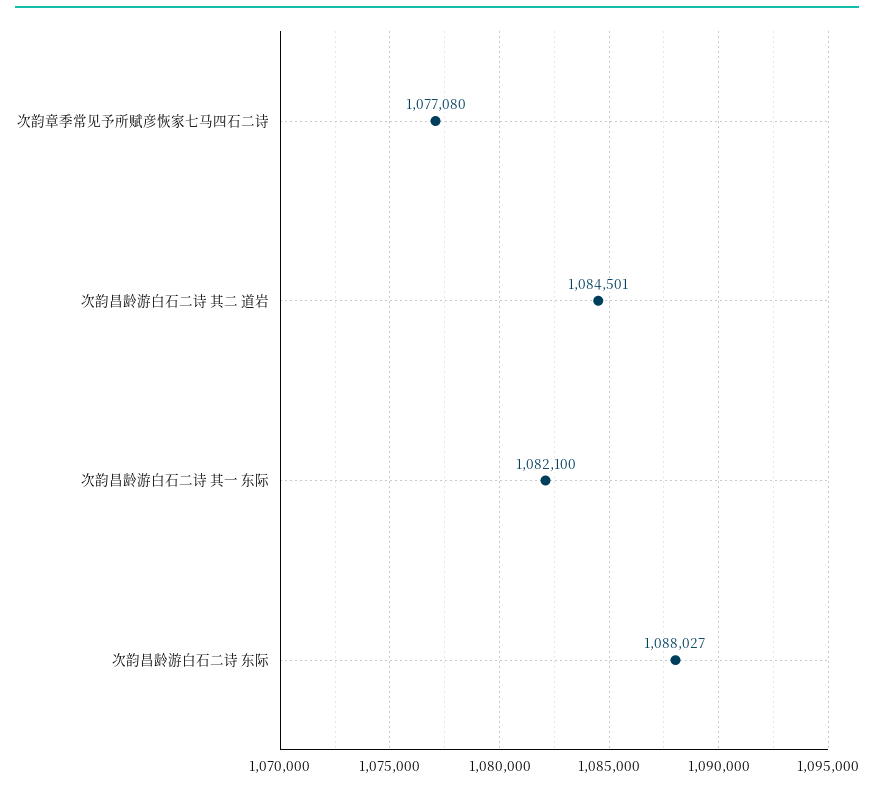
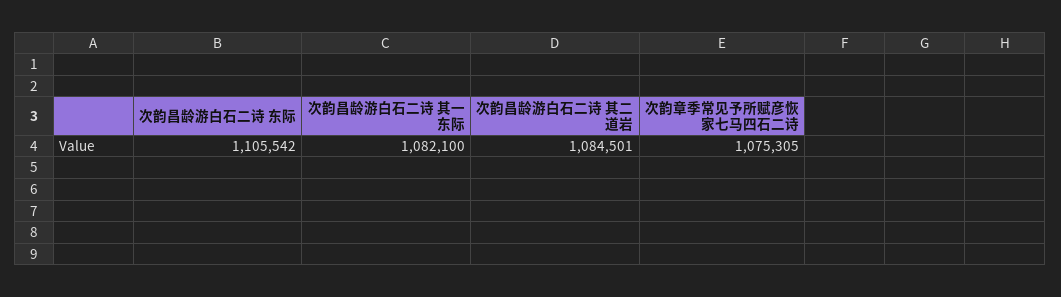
次韵章季常见予所赋彦恢家七马四石二诗: 1077080 -> 1075305
次韵昌龄游白石二诗 东际: 1088027 -> 1105542

